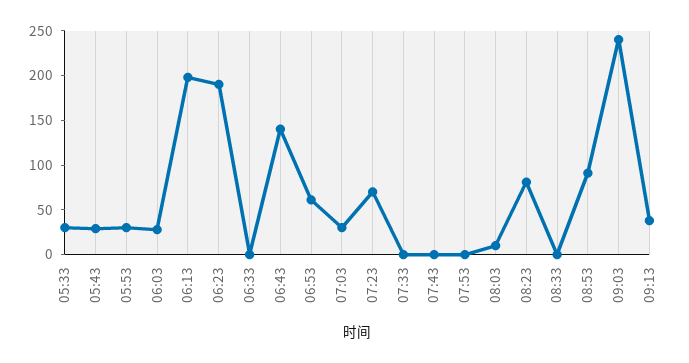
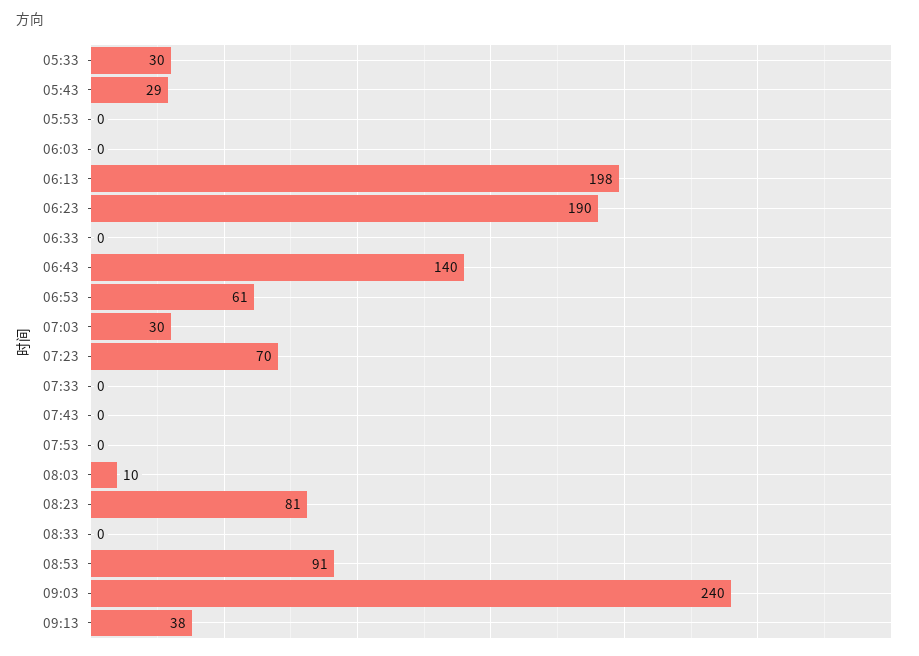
05:53: 30 -> 0
06:03: 30 -> 0

